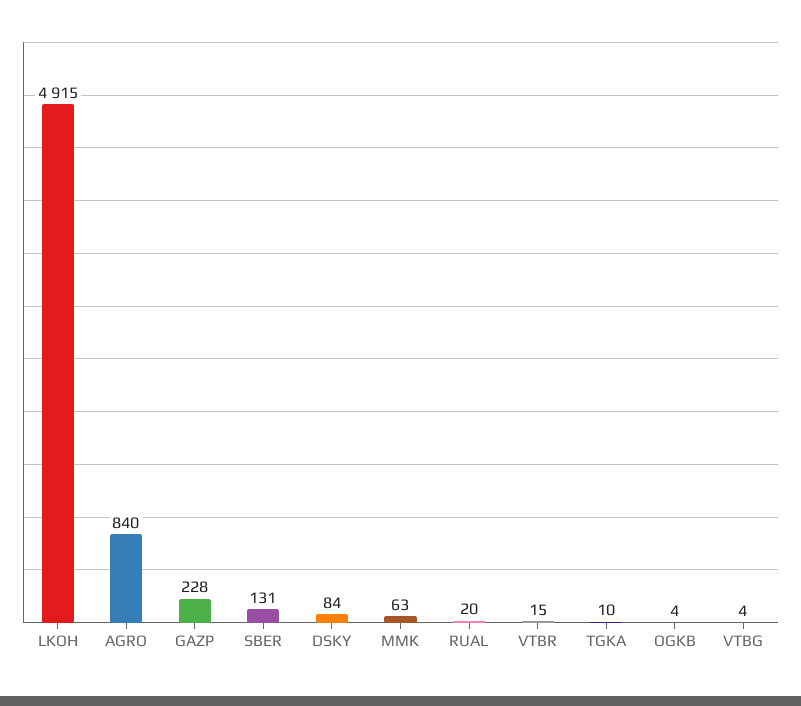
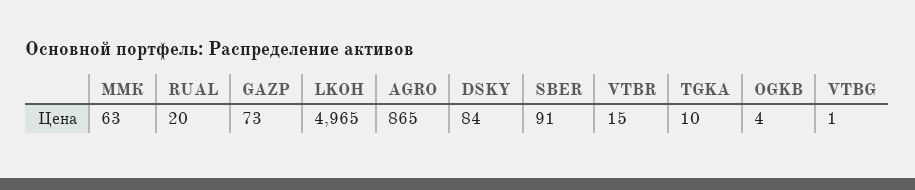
LKOH: 4915 -> 4965
AGRO: 840 -> 865
GAZP: 228 -> 73
SBER: 131 -> 91
VTBG: 4 -> 1

